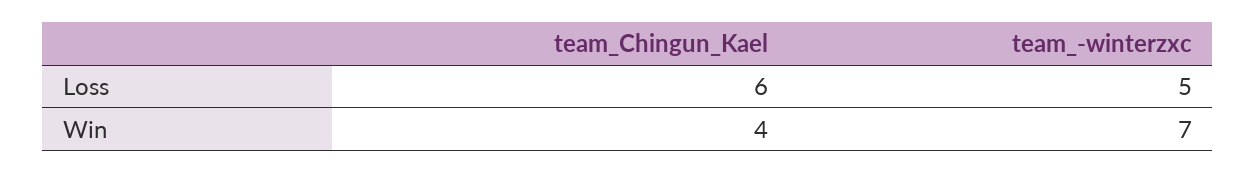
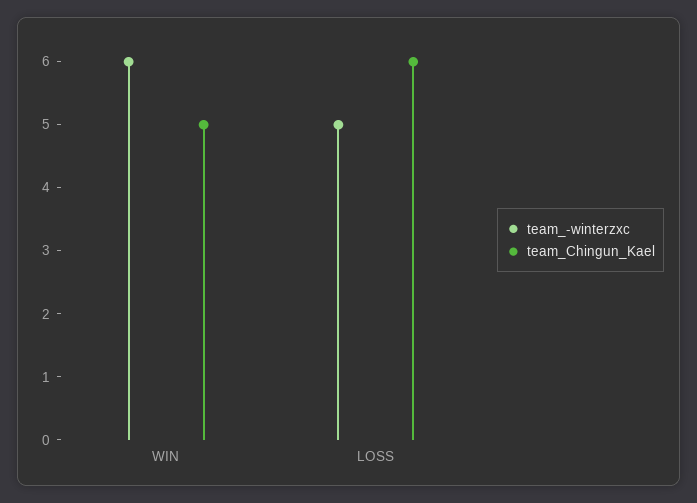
team_Chingun_Kael, Win: 4 -> 5
team_-winterzxc, Win: 7 -> 6

